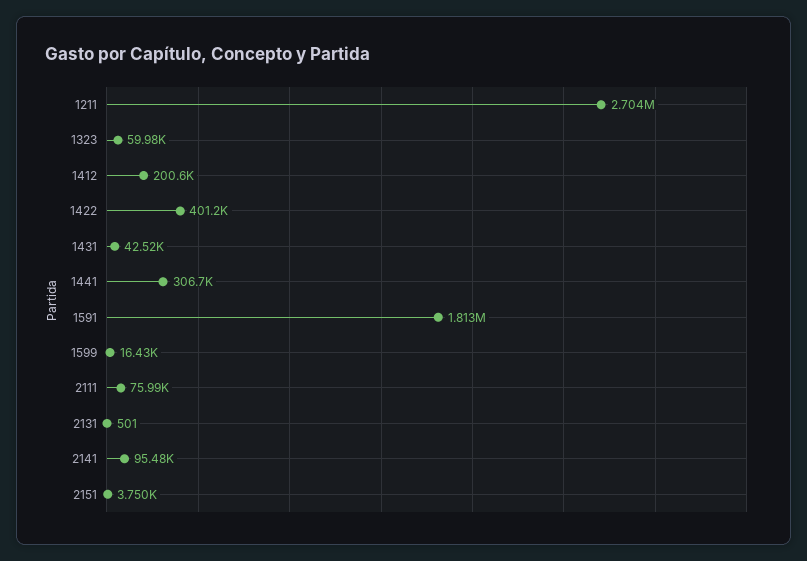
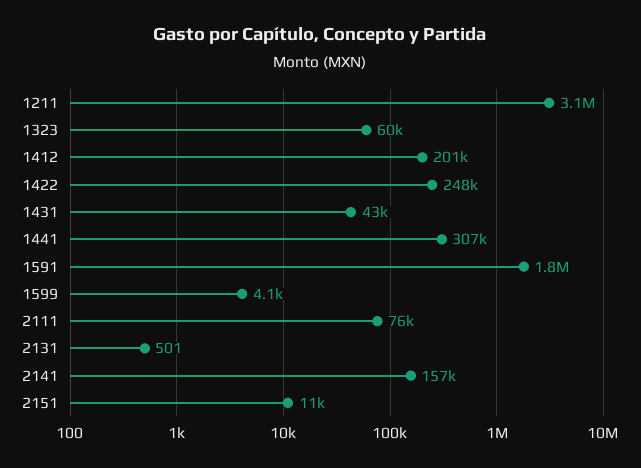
1211: 2704000 -> 3100000
1422: 401200 -> 248000
1599: 16430 -> 4100
2141: 95480 -> 157000
2151: 3750 -> 11000

